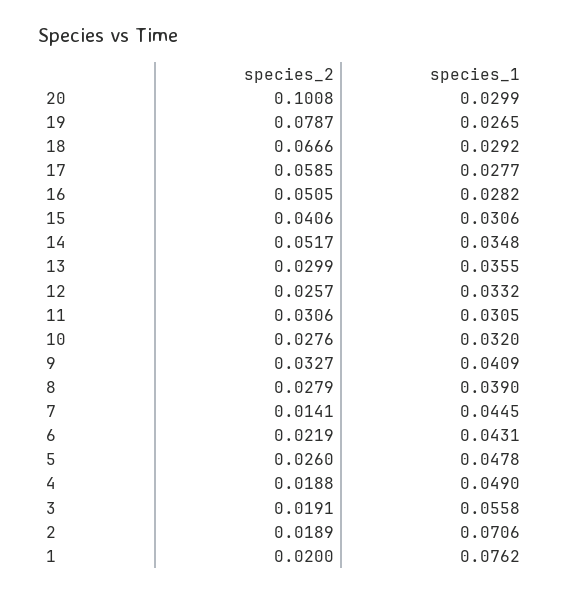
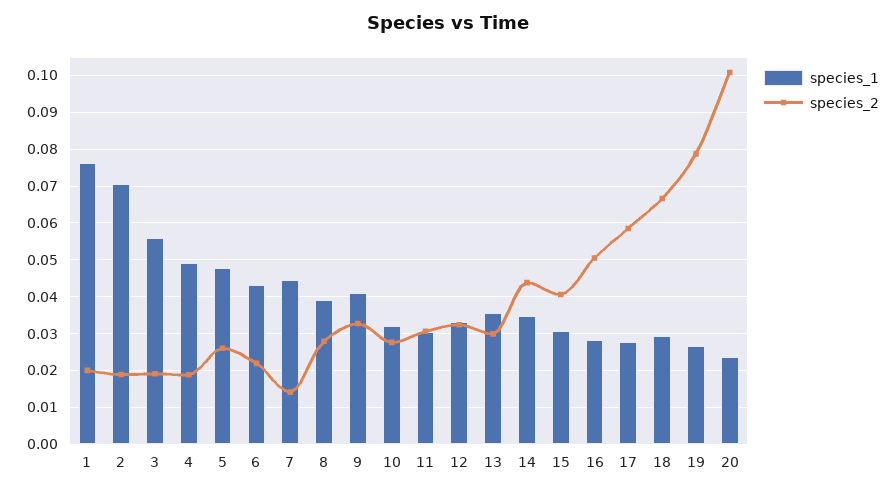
species_1, 20: 0.0299 -> 0.024
species_2, 14: 0.0517 -> 0.044
species_2, 12: 0.0257 -> 0.032

